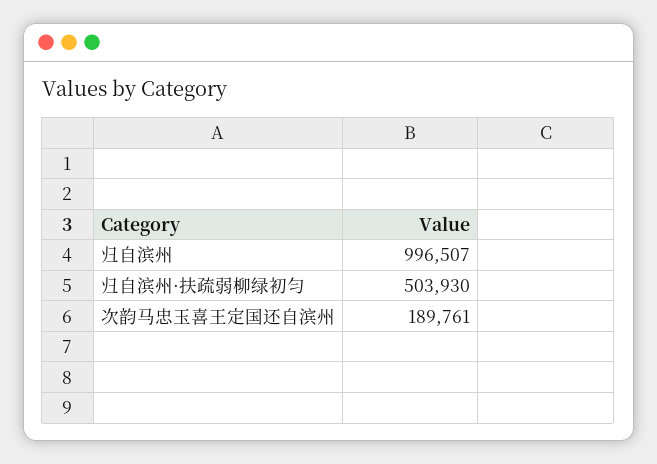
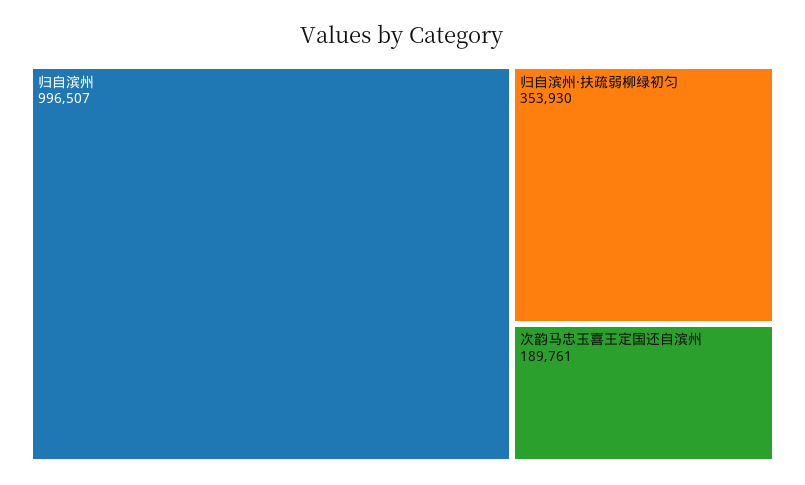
归自滨州·扶疏弱柳绿初匀: 503930 -> 353930

